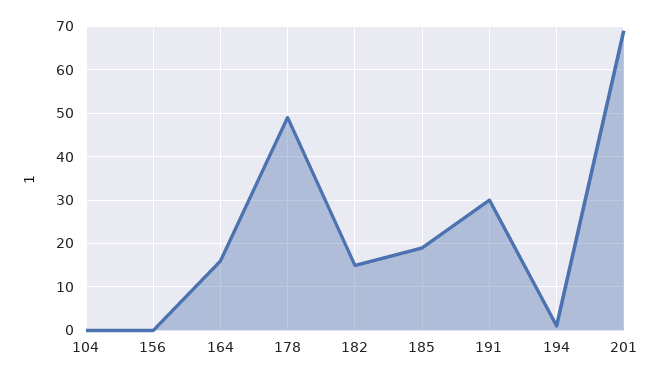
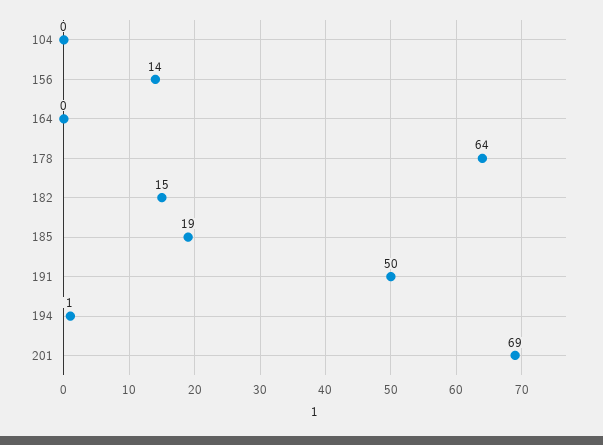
156: 0 -> 14
164: 15 -> 0
178: 50 -> 64
191: 30 -> 50

